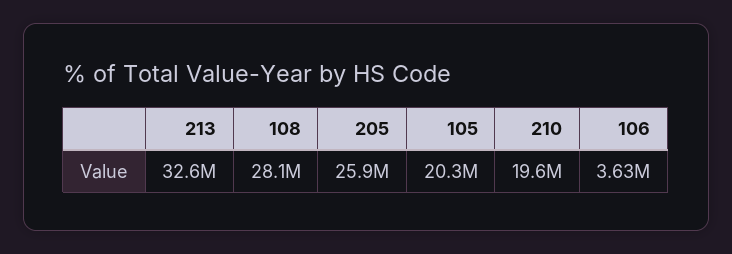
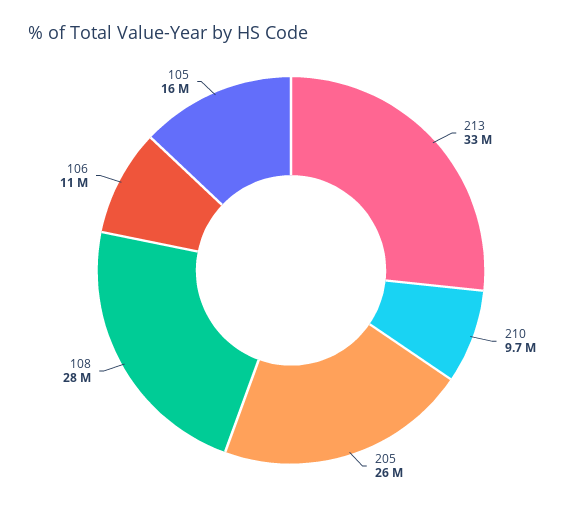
105: 20300000 -> 16000000
210: 19600000 -> 9700000
106: 3630000 -> 11000000

